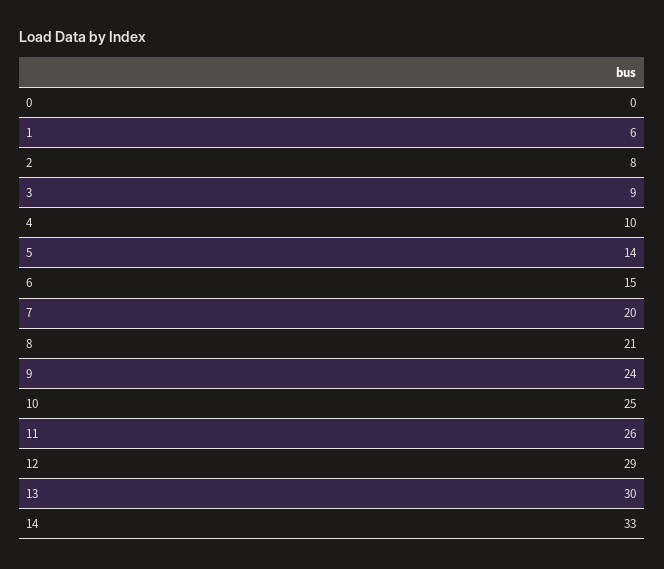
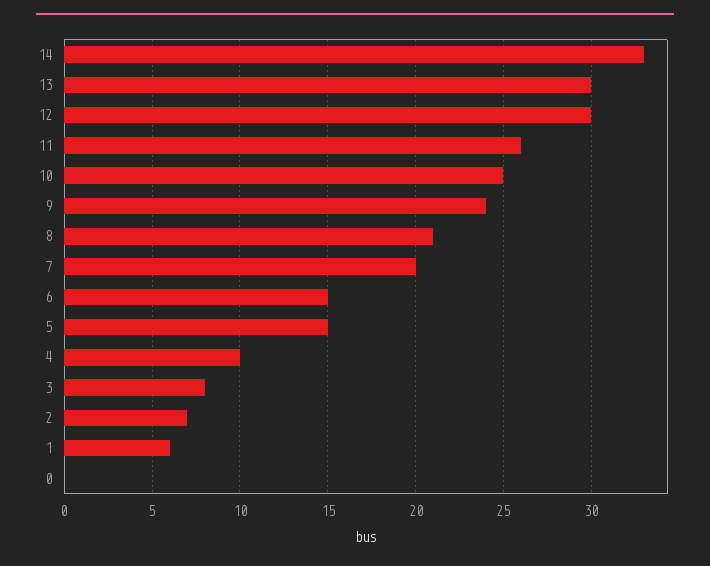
2: 8 -> 7
3: 9 -> 8
5: 14 -> 15
12: 29 -> 30

